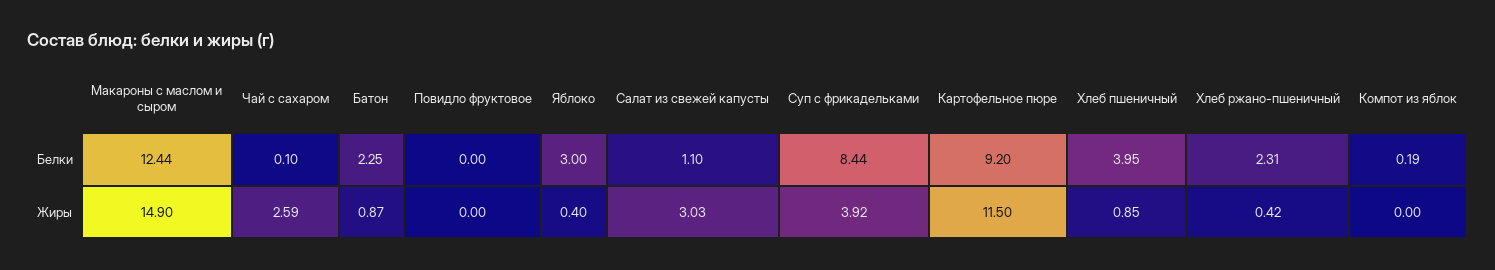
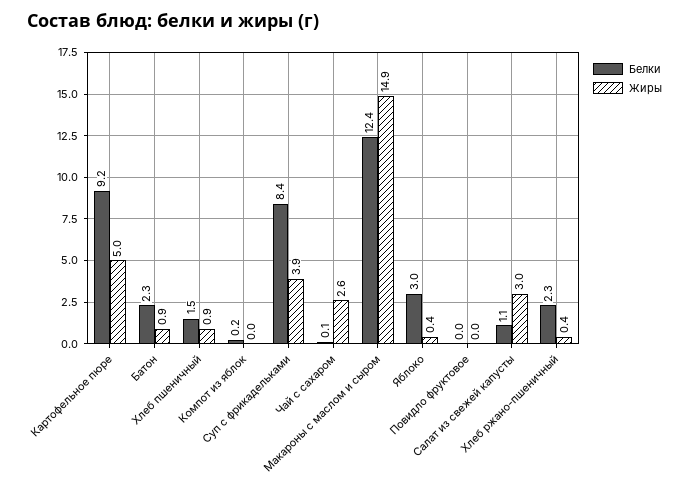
Белки, Хлеб пшеничный: 3.95 -> 1.5
Жиры, Картофельное пюре: 11.5 -> 5

